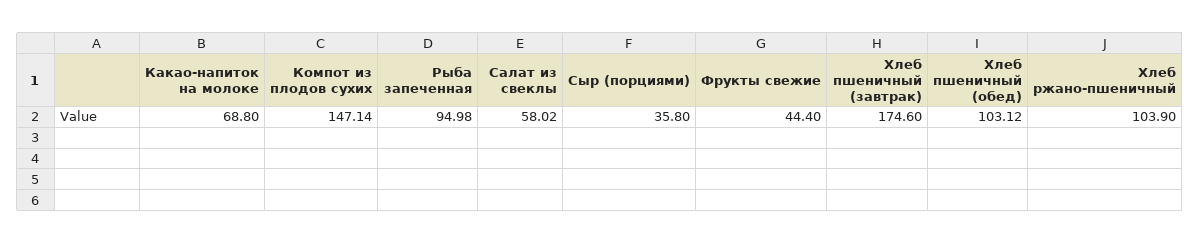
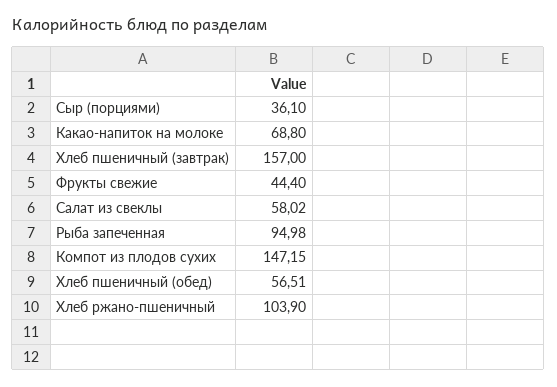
Компот из плодов сухих: 147.14 -> 147.15
Сыр (порциями): 35.8 -> 36.1
Хлеб пшеничный (завтрак): 174.6 -> 157
Хлеб пшеничный (обед): 103.12 -> 56.51

